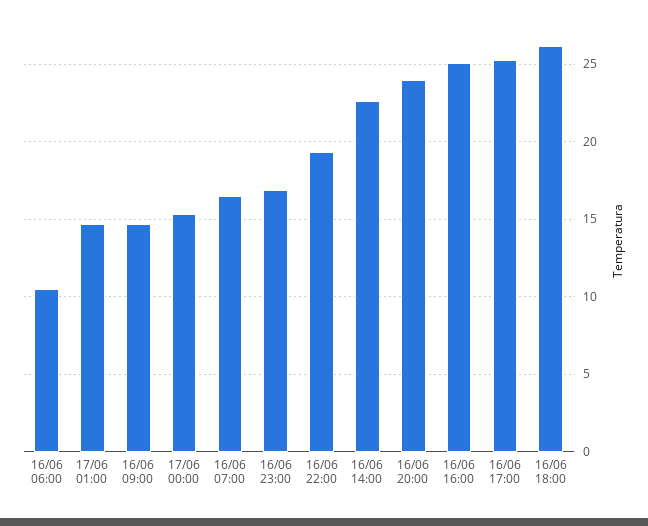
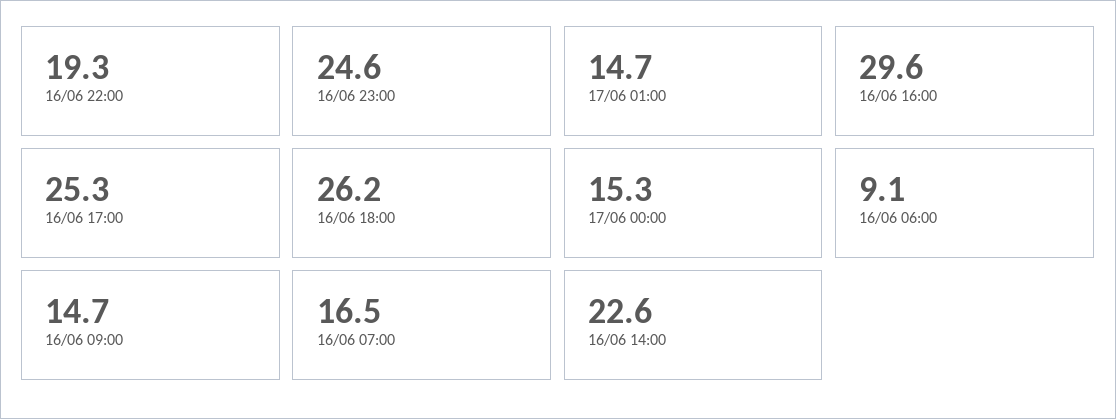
16/06 06:00: 10.5 -> 9.1
16/06 23:00: 17 -> 24.6
16/06 20:00: 24 -> none
16/06 16:00: 25 -> 29.6

